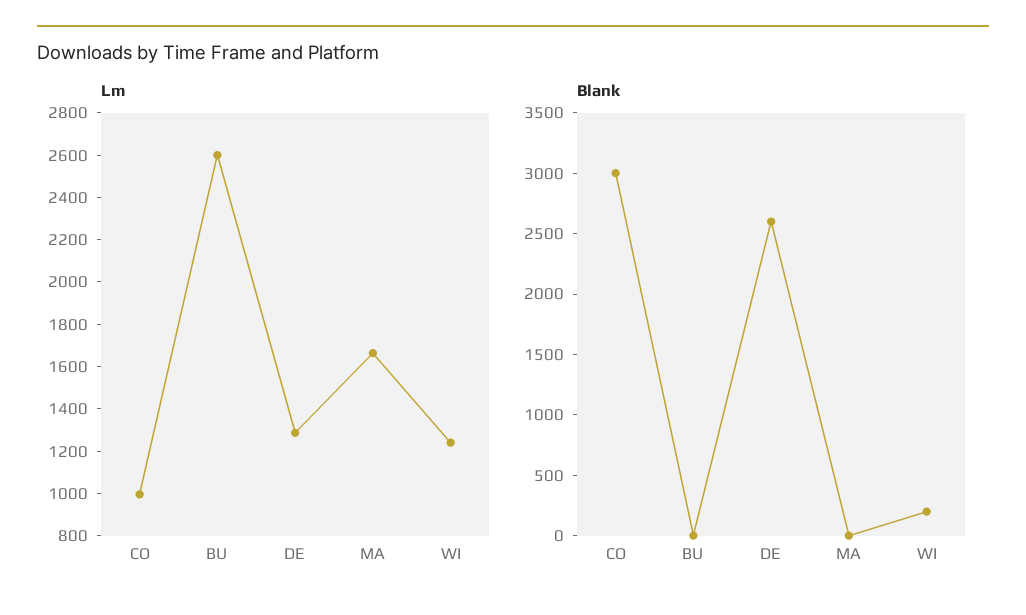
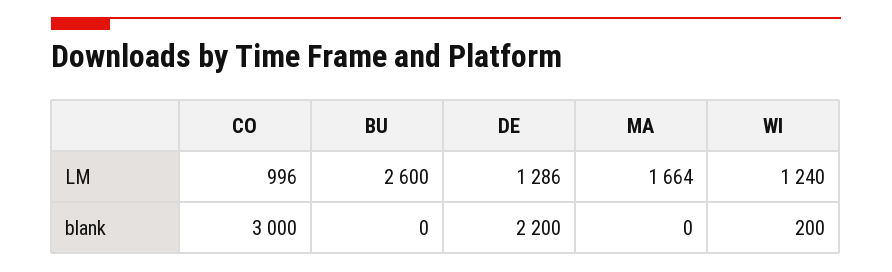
Blank, DE: 2600 -> 2200

